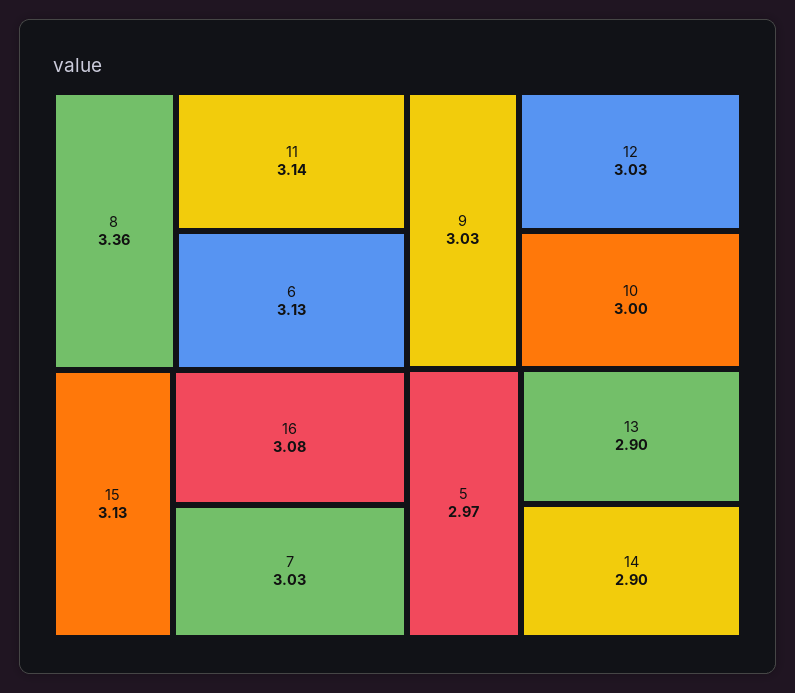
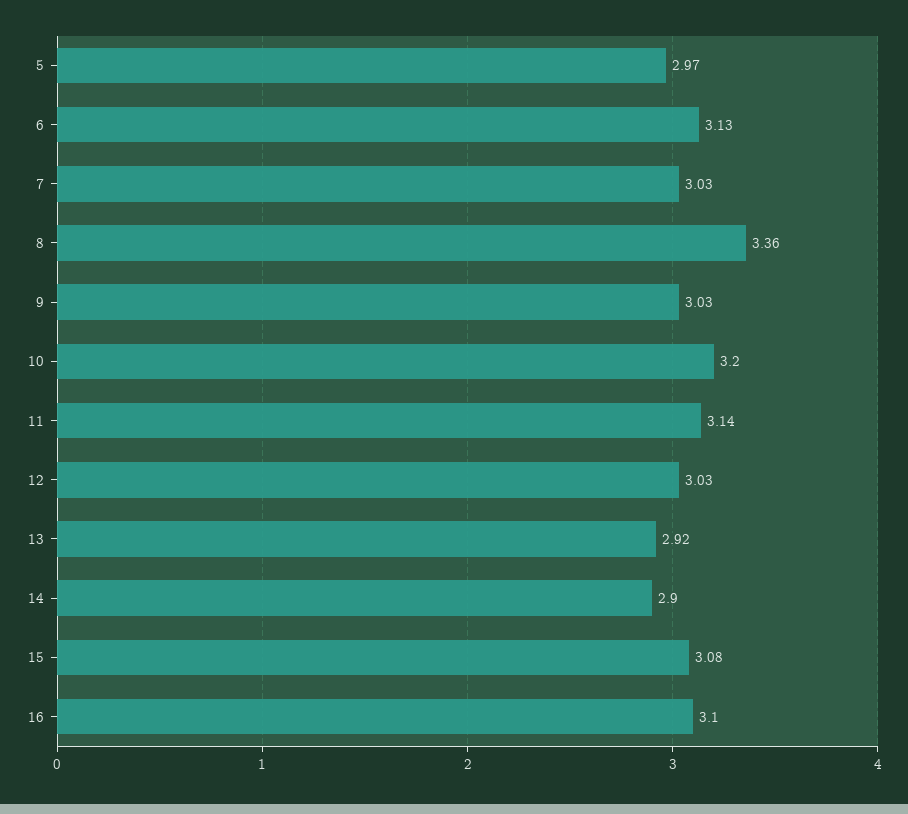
15: 3.13 -> 3.08
16: 3.08 -> 3.1
10: 3 -> 3.2
13: 2.9 -> 2.92

